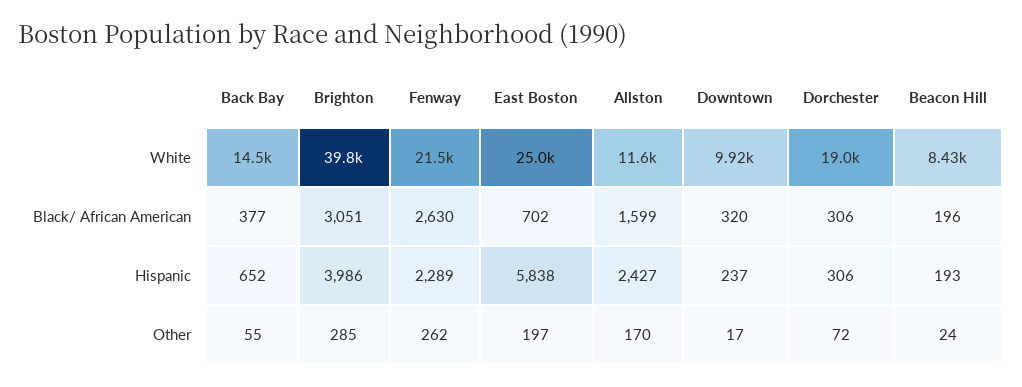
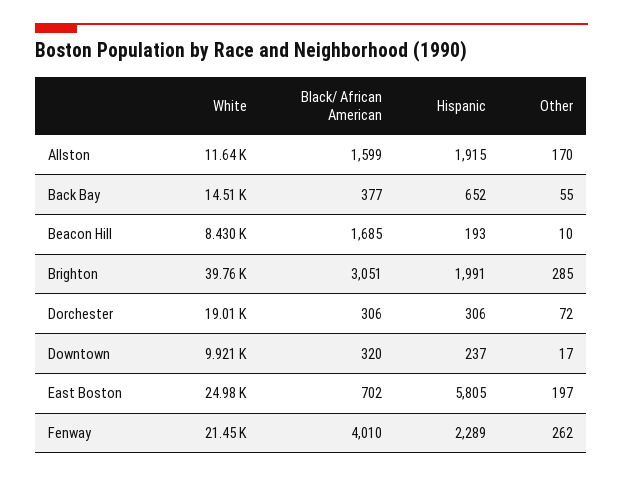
Fenway, Black/ African American: 2630 -> 4010
Beacon Hill, Black/ African American: 196 -> 1685
Brighton, Hispanic: 3986 -> 1991
East Boston, Hispanic: 5838 -> 5805
Allston, Hispanic: 2427 -> 1915
Beacon Hill, Other: 24 -> 10

